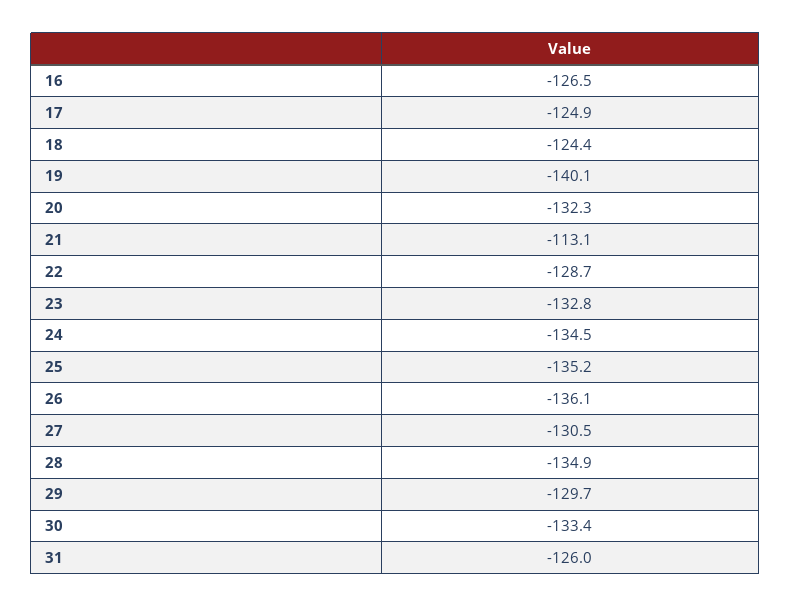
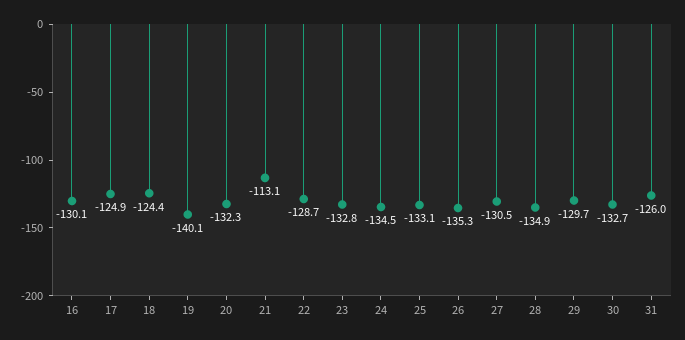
16: -126.5 -> -130.1
25: -135.2 -> -133.1
26: -136.1 -> -135.3
30: -133.4 -> -132.7

